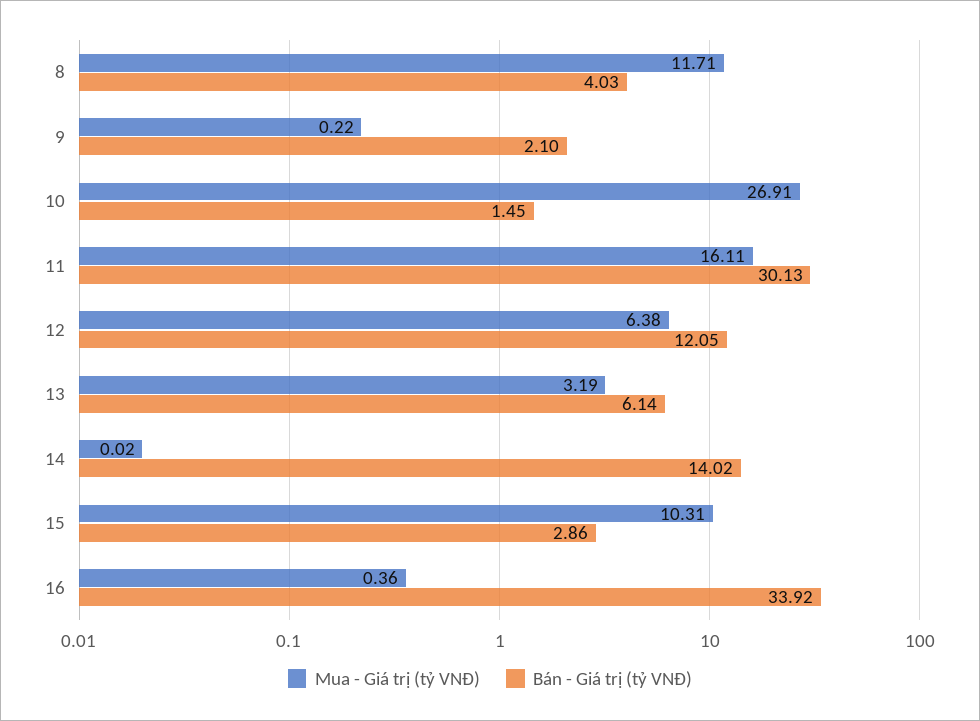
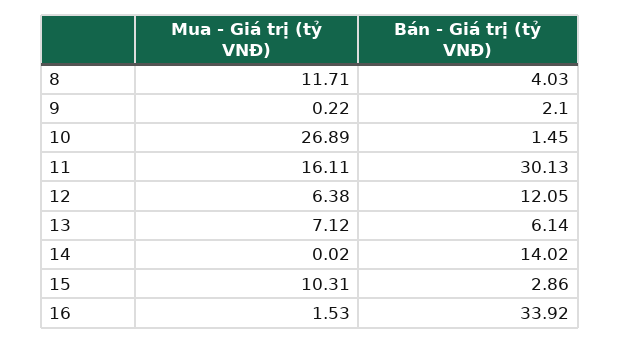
Mua - Giá trị (tỷ VNĐ), 10: 26.91 -> 26.89
Mua - Giá trị (tỷ VNĐ), 13: 3.19 -> 7.12
Mua - Giá trị (tỷ VNĐ), 16: 0.36 -> 1.53

